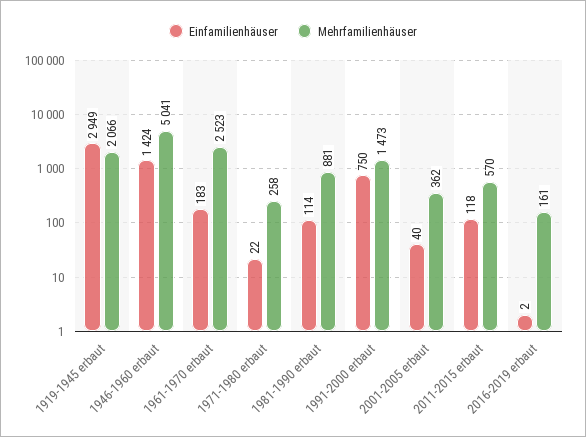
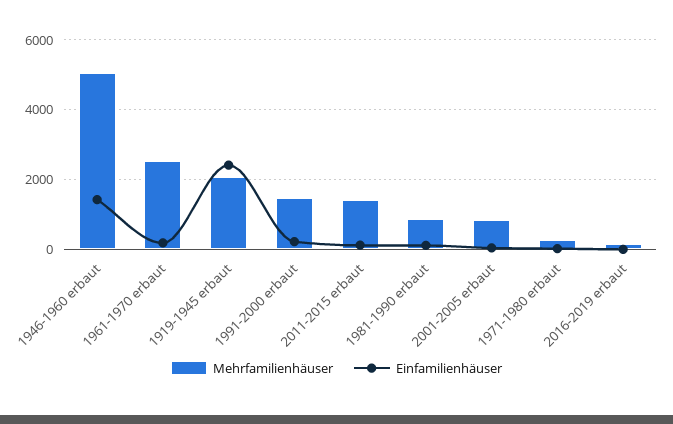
Einfamilienhäuser, 1919-1945 erbaut: 2949 -> 2400
Einfamilienhäuser, 1991-2000 erbaut: 750 -> 200
Mehrfamilienhäuser, 2001-2005 erbaut: 362 -> 800
Mehrfamilienhäuser, 2011-2015 erbaut: 570 -> 1400

